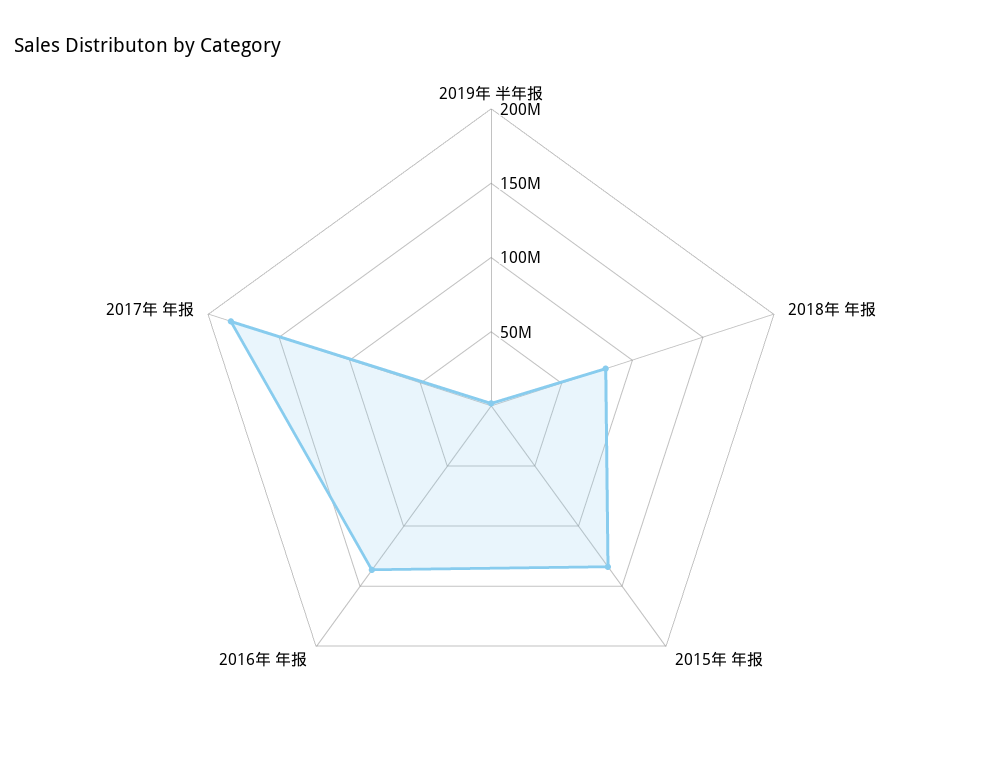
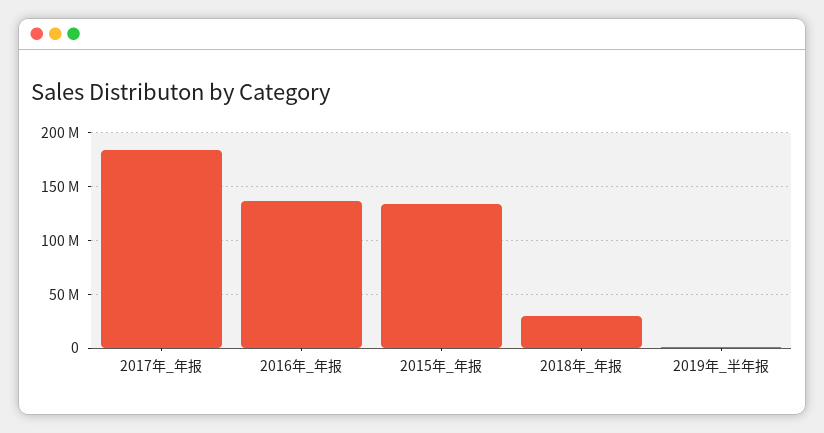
2018年 年报: 80000000 -> 30000000

